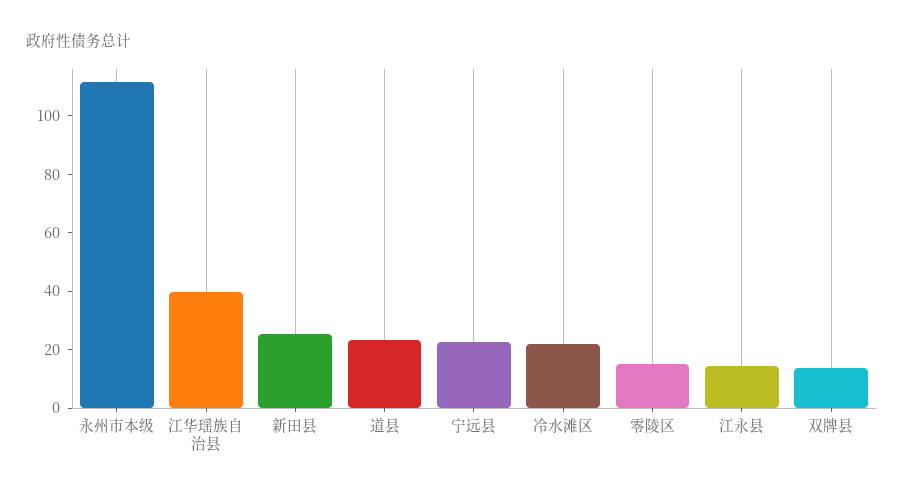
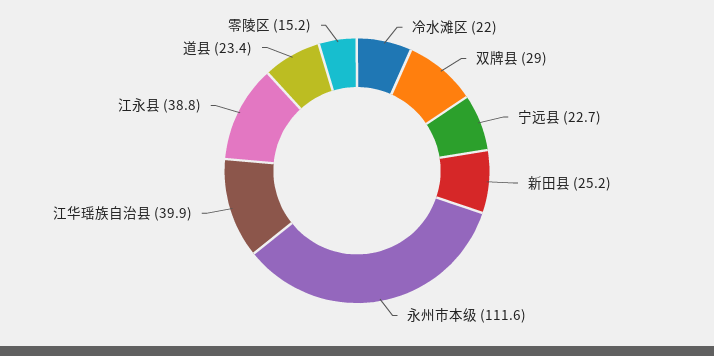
江永县: 15 -> 38.8
双牌县: 15 -> 29

